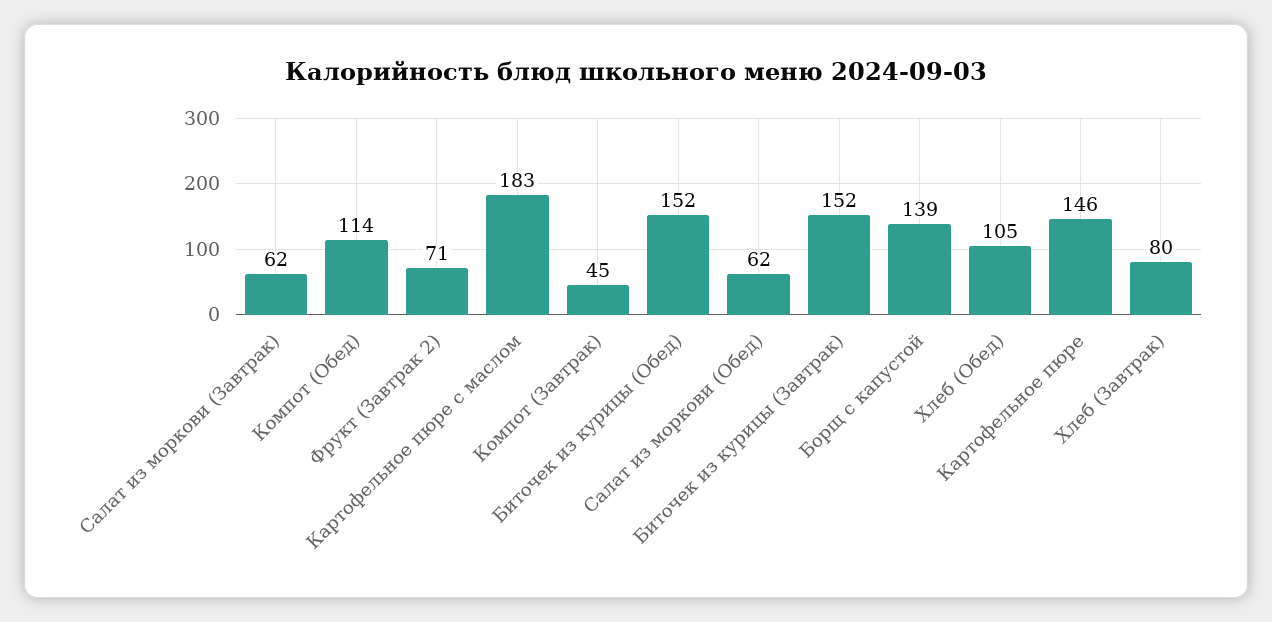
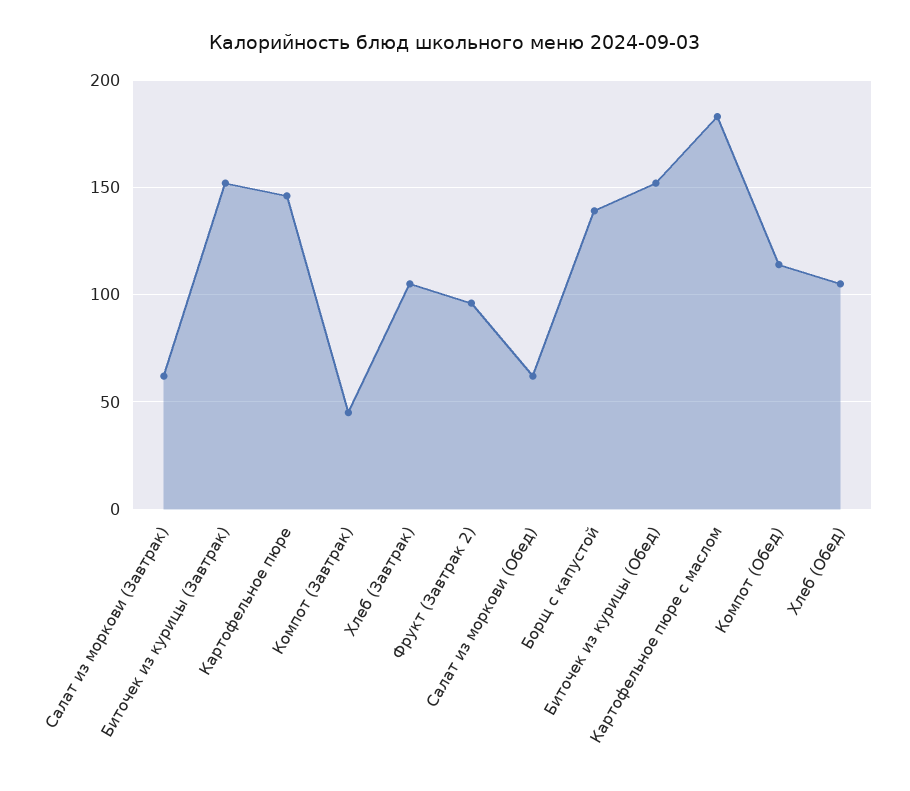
Фрукт (Завтрак 2): 71 -> 95
Хлеб (Завтрак): 80 -> 105

